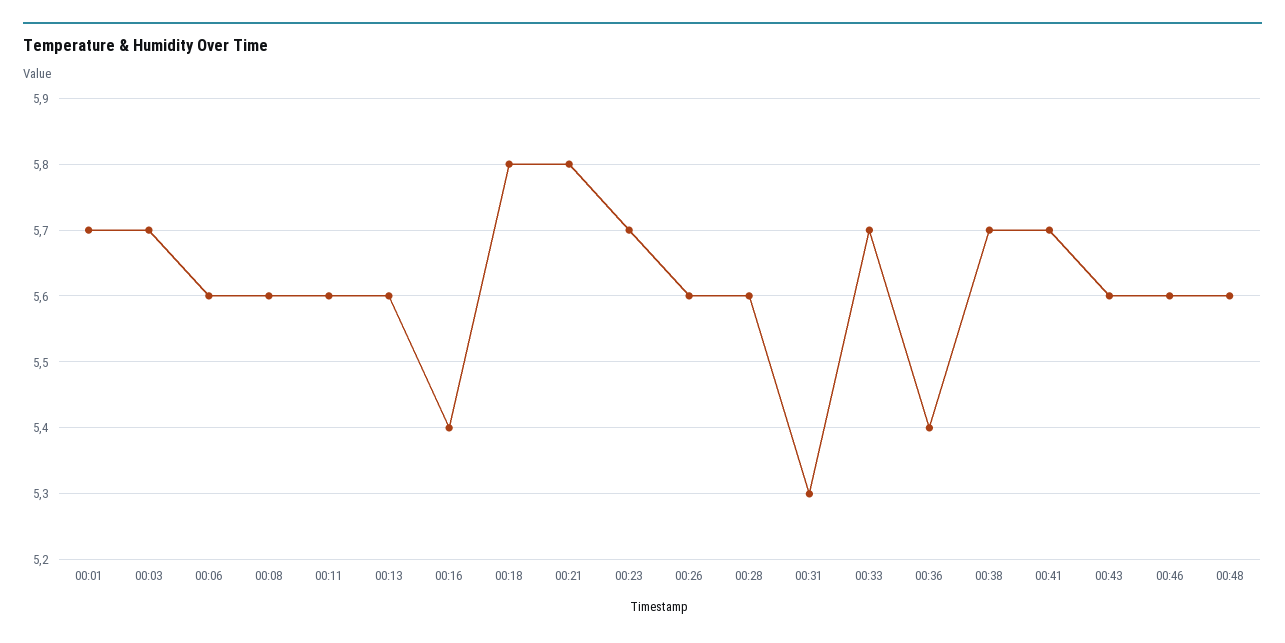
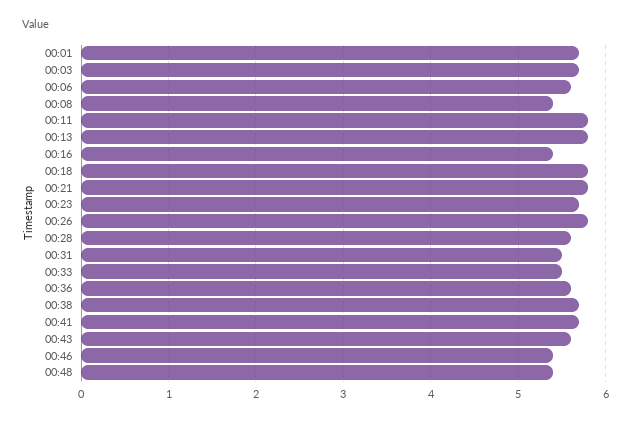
00:08: 5.6 -> 5.4
00:11: 5.6 -> 5.8
00:13: 5.6 -> 5.8
00:26: 5.6 -> 5.8
00:31: 5.3 -> 5.5
00:33: 5.7 -> 5.5
00:36: 5.4 -> 5.6
00:46: 5.6 -> 5.4
00:48: 5.6 -> 5.4

